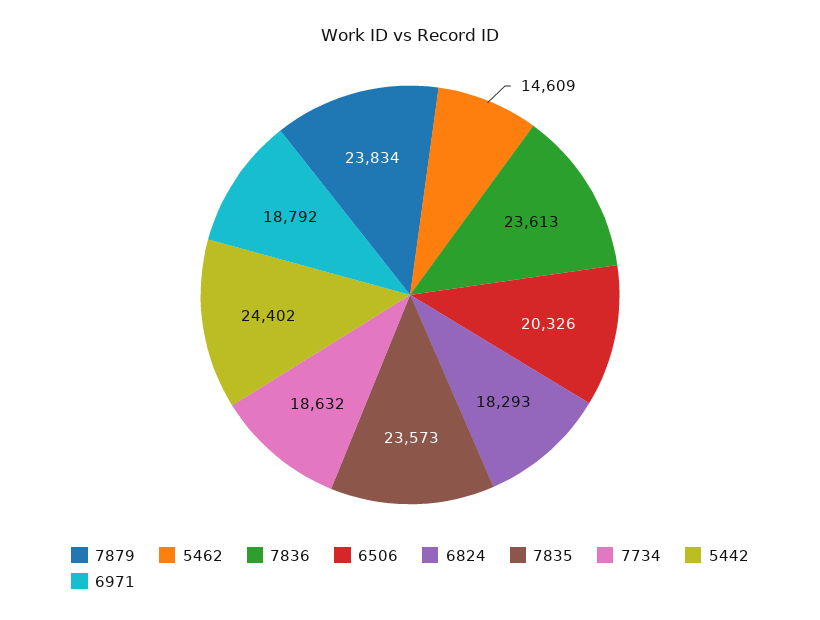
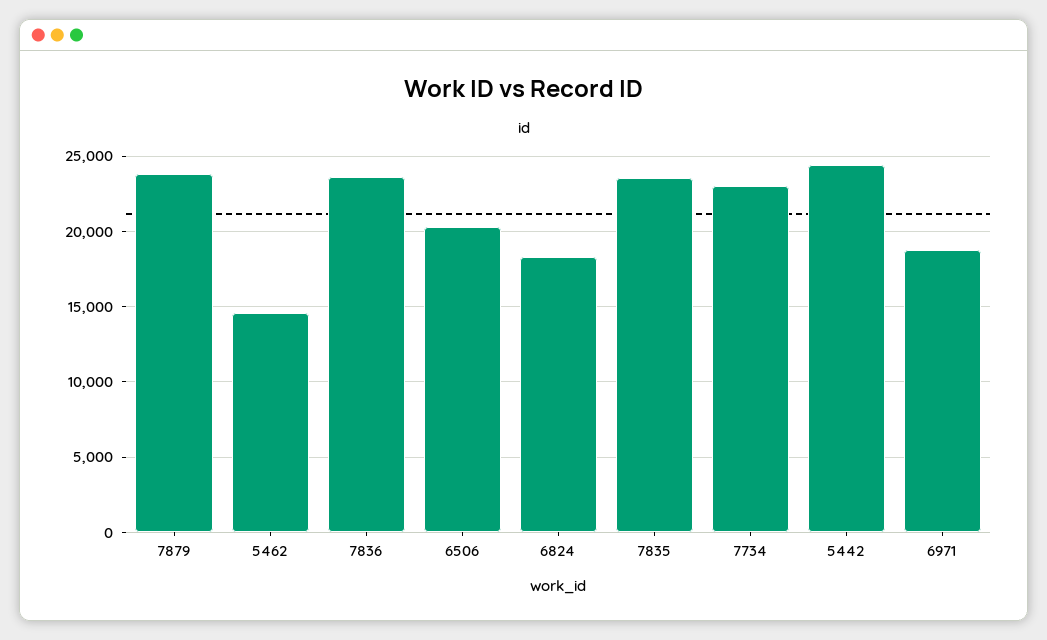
7734: 18632 -> 23000

